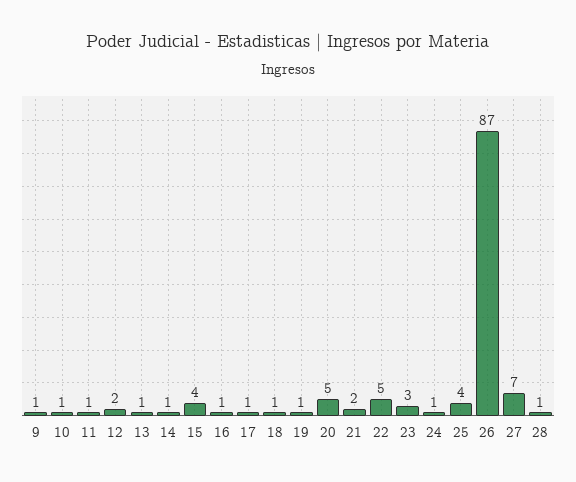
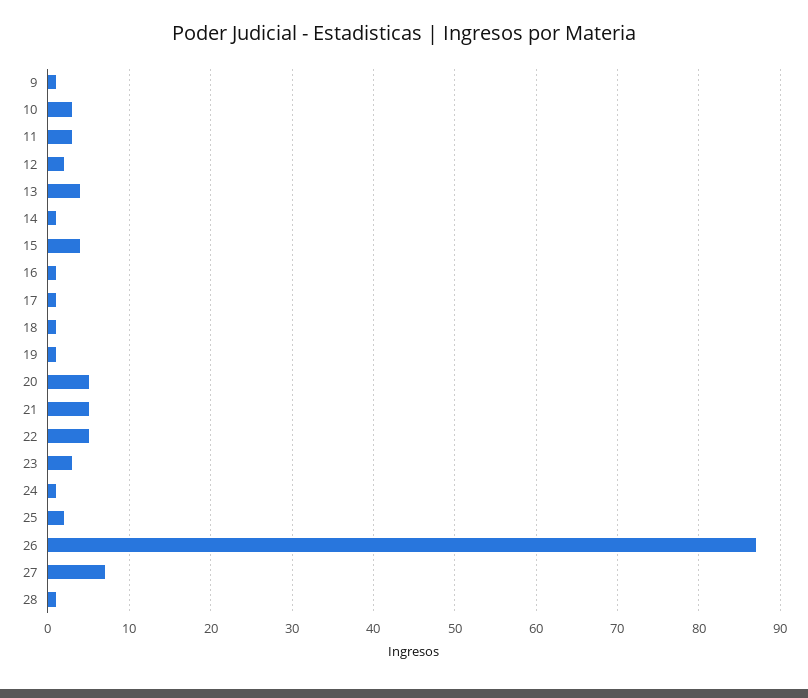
10: 1 -> 3
11: 1 -> 3
13: 1 -> 4
21: 2 -> 5
25: 4 -> 2

